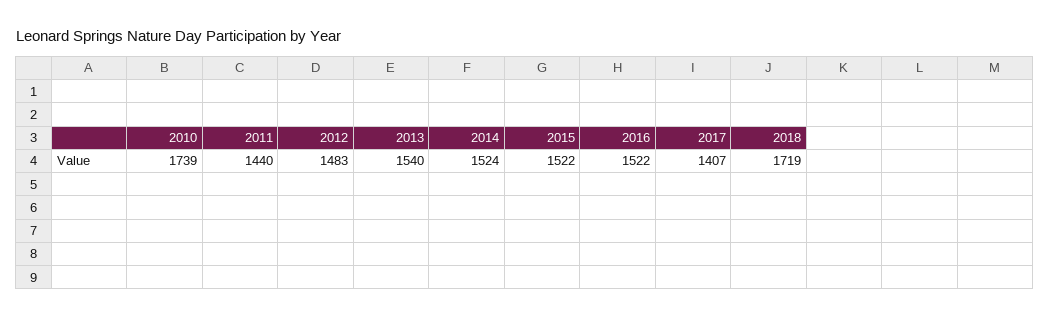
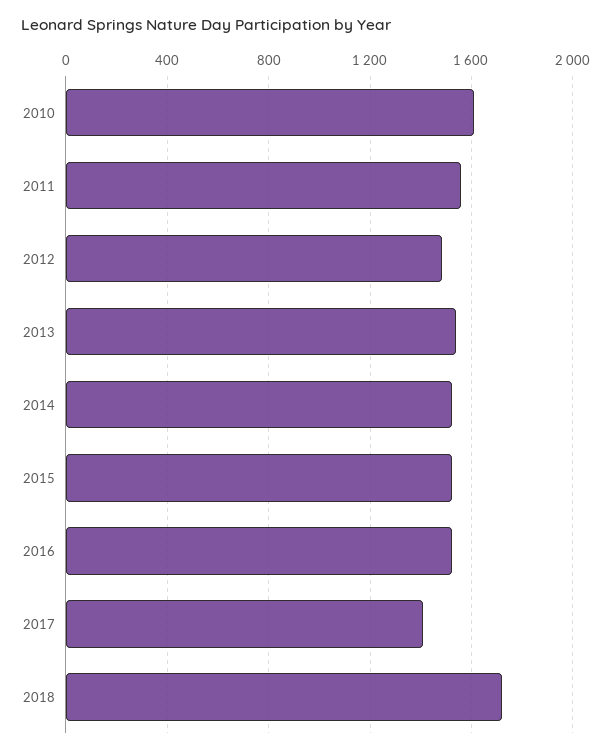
2010: 1739 -> 1600
2011: 1440 -> 1550

